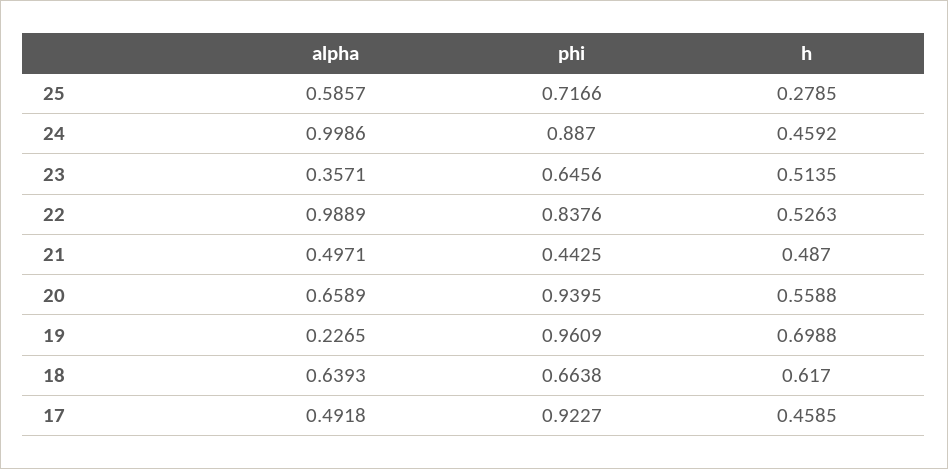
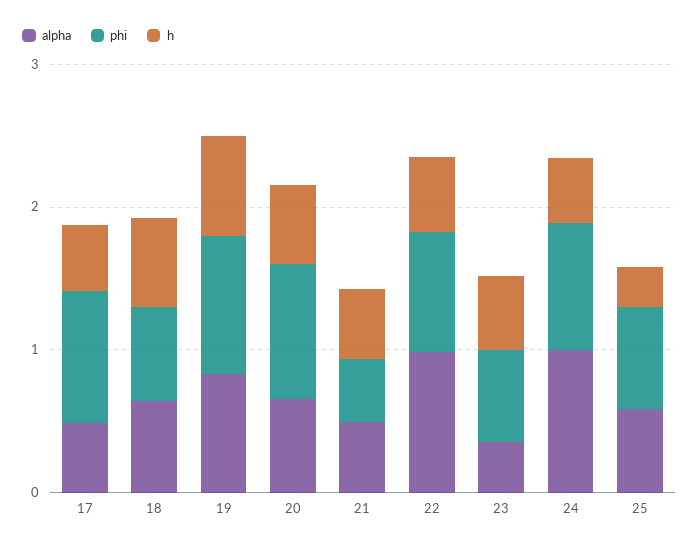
alpha, 19: 0.2265 -> 0.8

